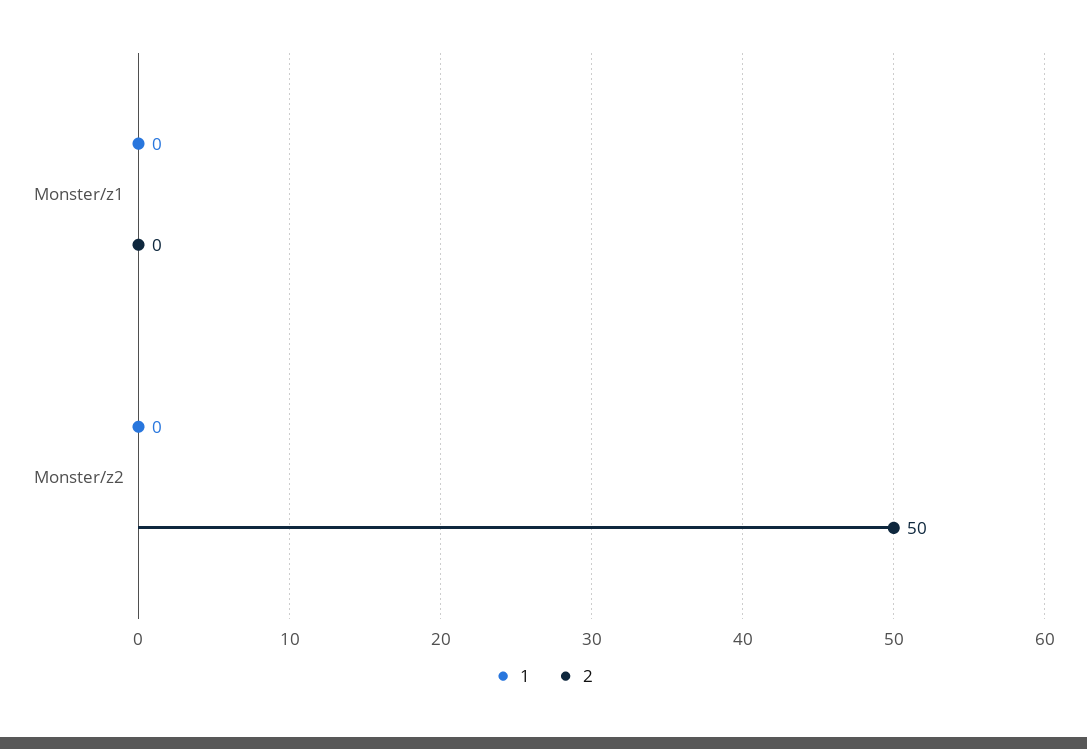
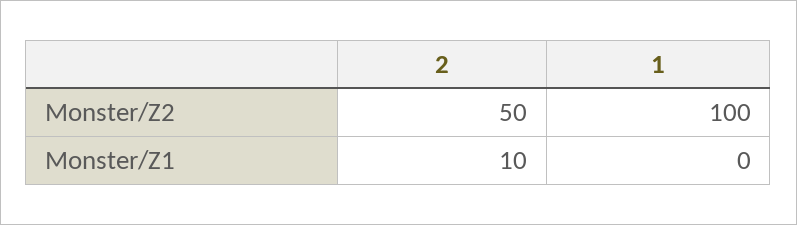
2, Monster/z1: 0 -> 10
1, Monster/z2: 0 -> 100

